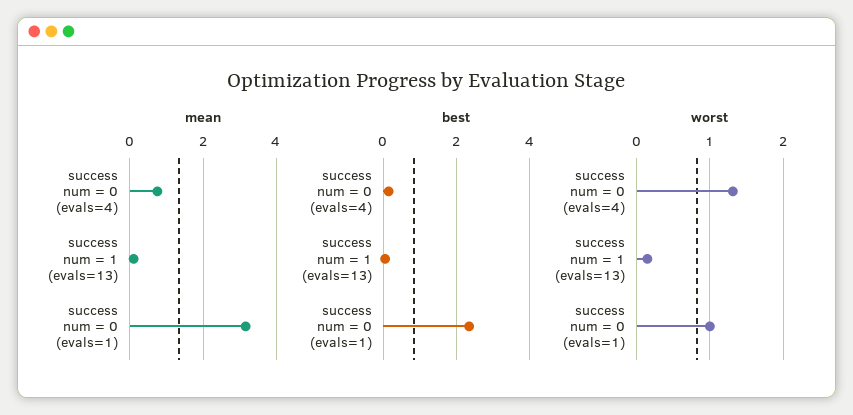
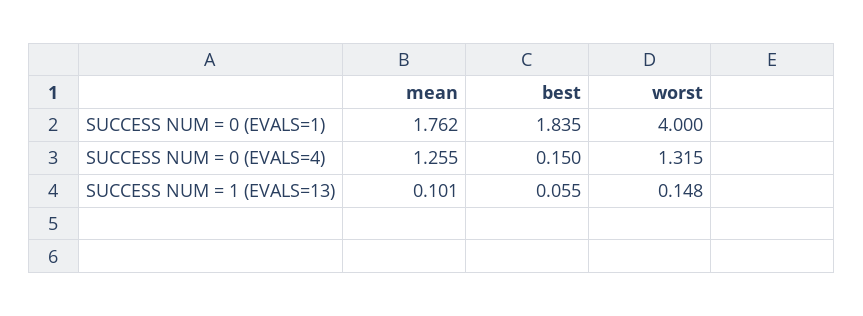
mean, success num = 0 (evals=4): 0.8 -> 1.255
mean, success num = 0 (evals=1): 3.2 -> 1.762
best, success num = 0 (evals=1): 2.4 -> 1.835
worst, success num = 0 (evals=1): 1 -> 4

